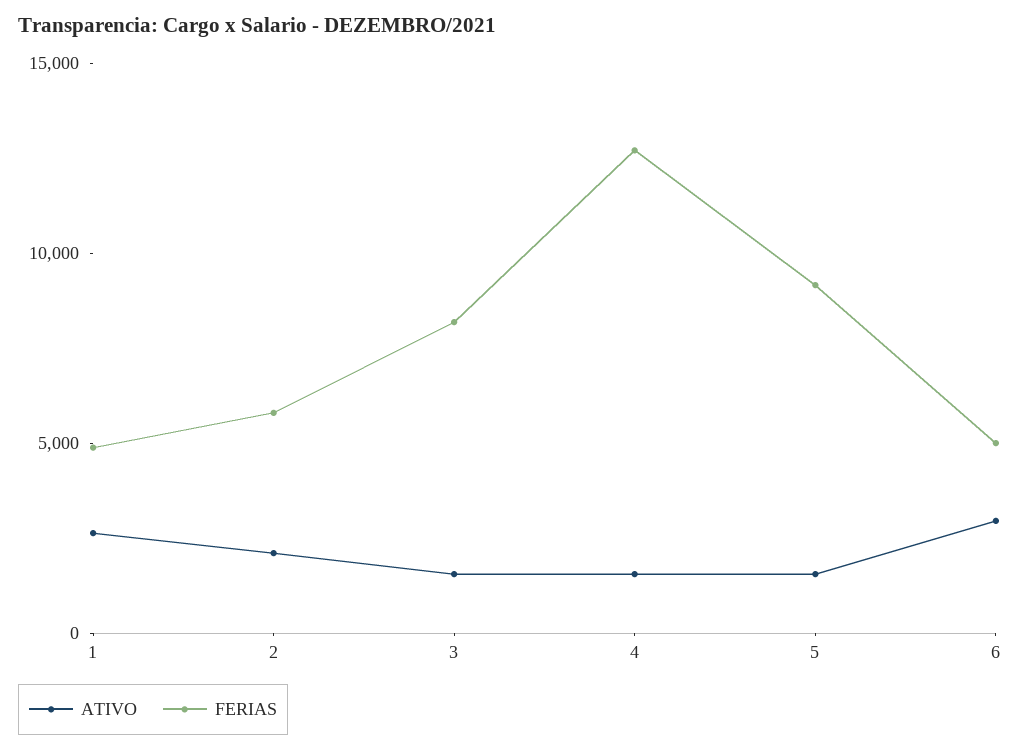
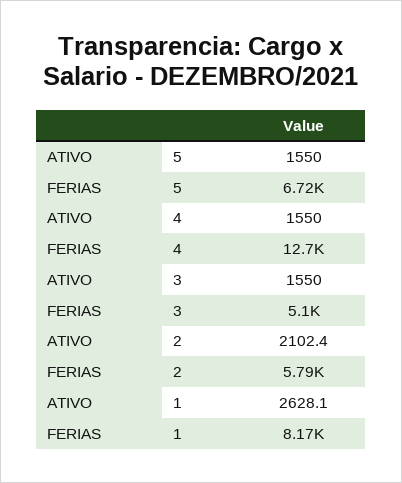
FERIAS, 1: 5000 -> 8170
FERIAS, 3: 8000 -> 5100
FERIAS, 5: 9000 -> 6720
ATIVO, 6: 3000 -> none
FERIAS, 6: 5000 -> none

